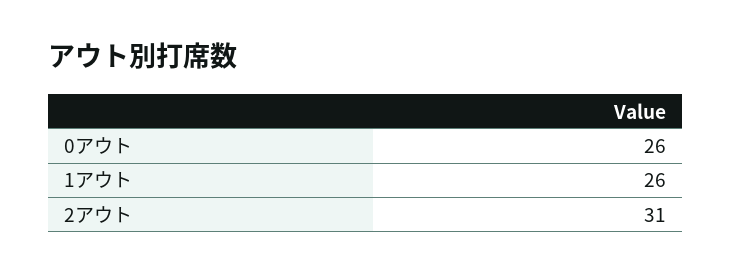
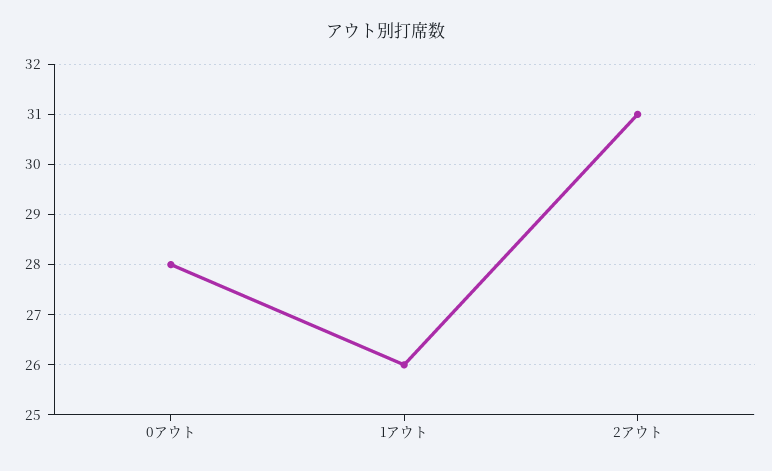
0アウト: 26 -> 28

